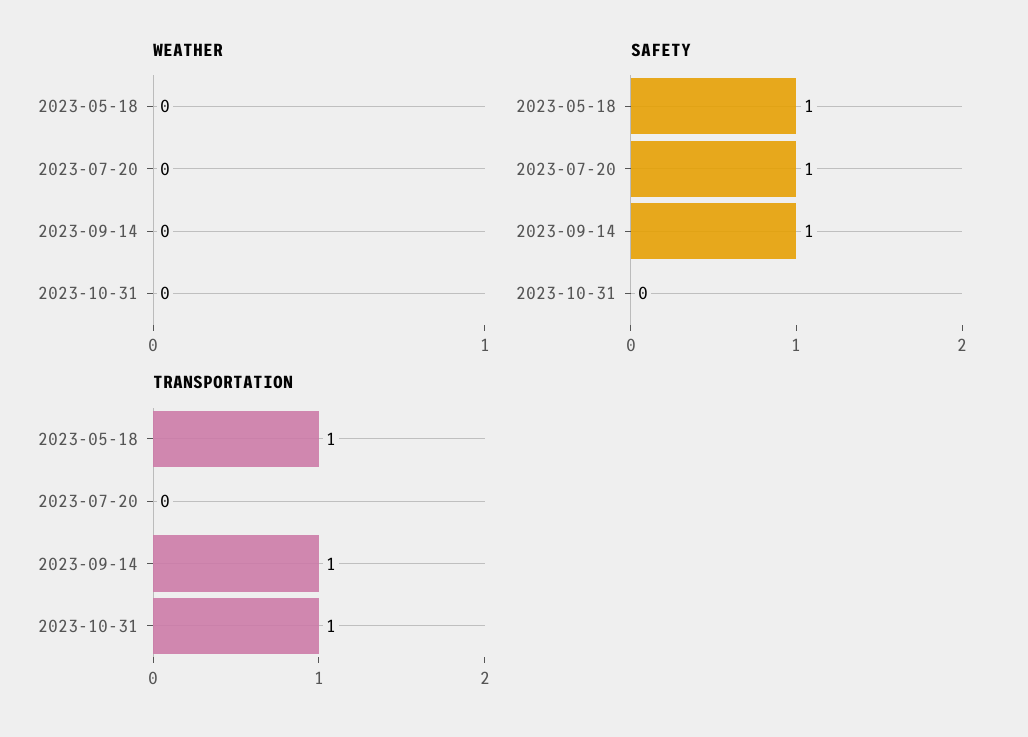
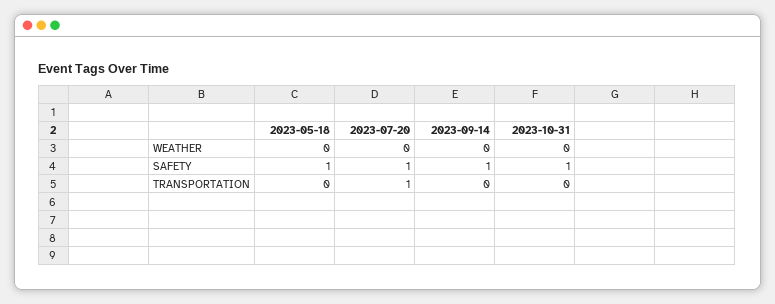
SAFETY, 2023-10-31: 0 -> 1
TRANSPORTATION, 2023-05-18: 1 -> 0
TRANSPORTATION, 2023-07-20: 0 -> 1
TRANSPORTATION, 2023-09-14: 1 -> 0
TRANSPORTATION, 2023-10-31: 1 -> 0

